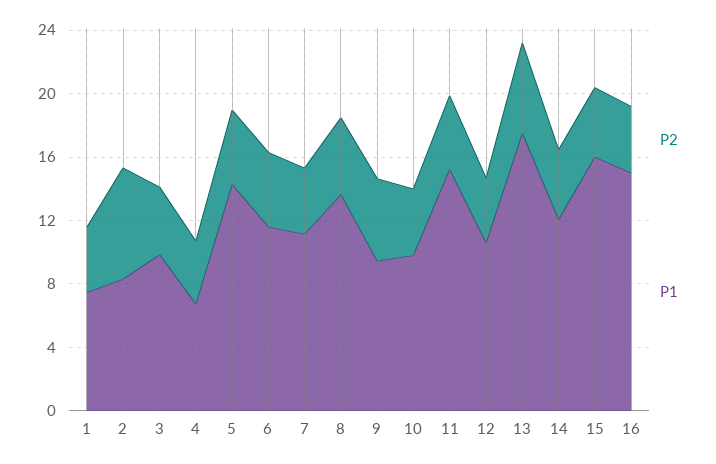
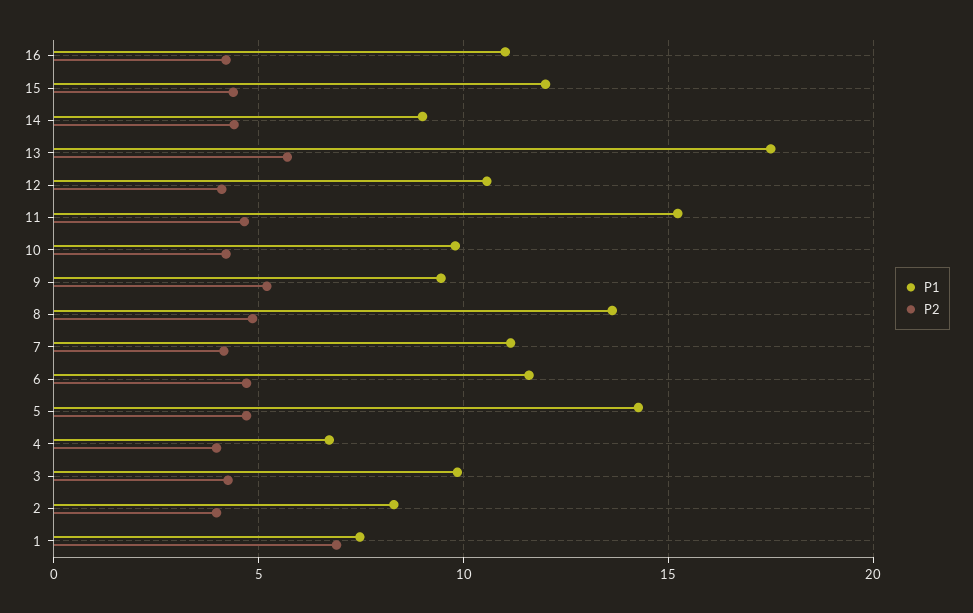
P2, 1: 4 -> 7
P2, 2: 7 -> 4
P1, 14: 12 -> 9
P1, 15: 16 -> 12
P1, 16: 15 -> 11

